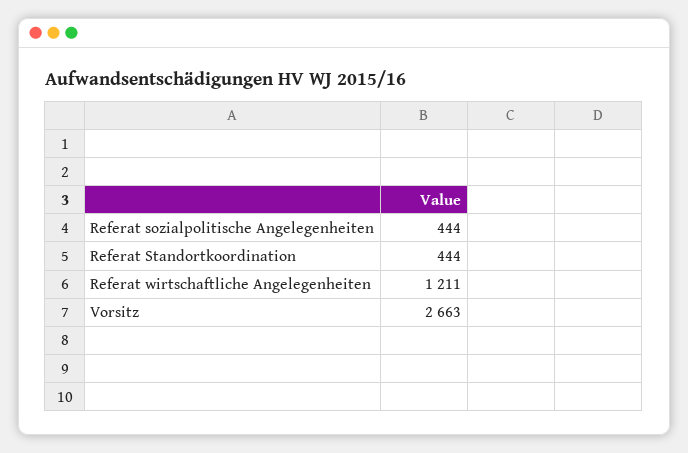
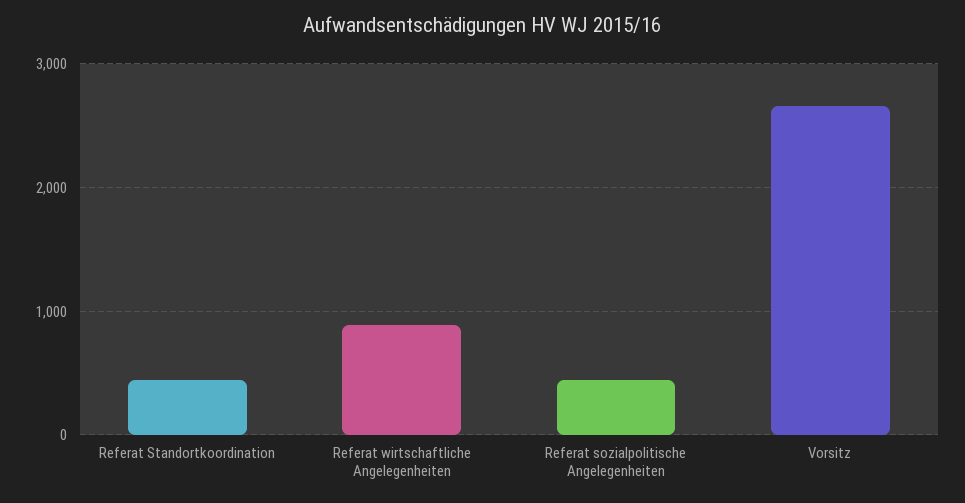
Referat wirtschaftliche Angelegenheiten: 1211 -> 900

